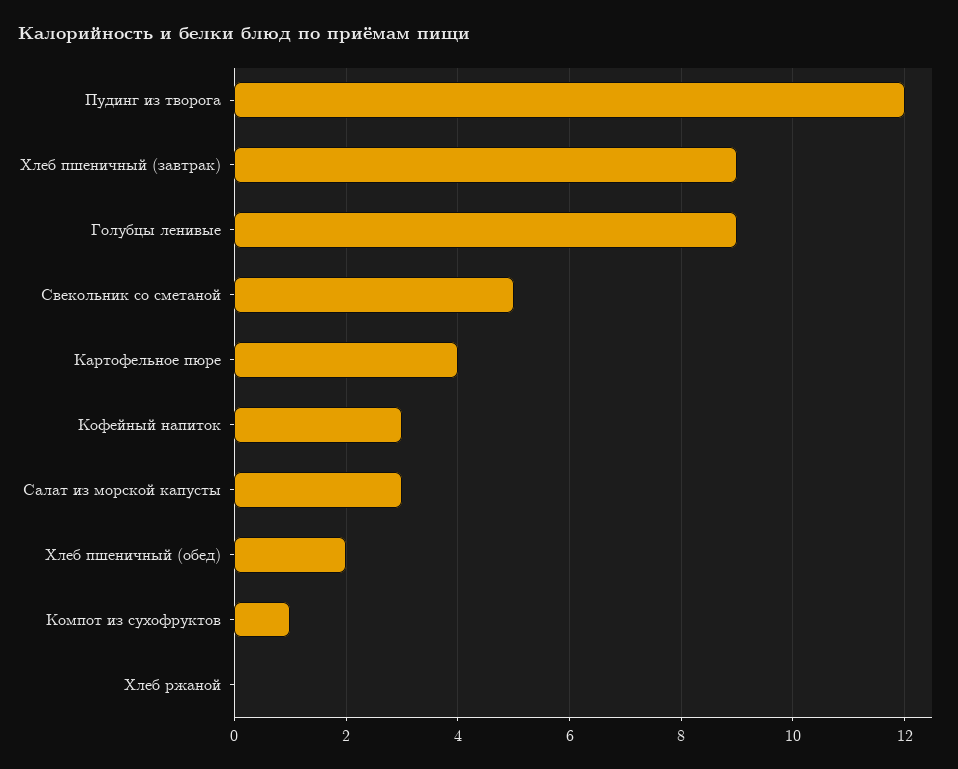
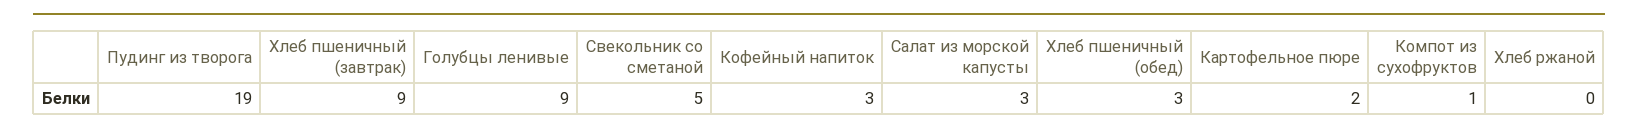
Пудинг из творога: 12 -> 19
Картофельное пюре: 4 -> 2
Хлеб пшеничный (обед): 2 -> 3

